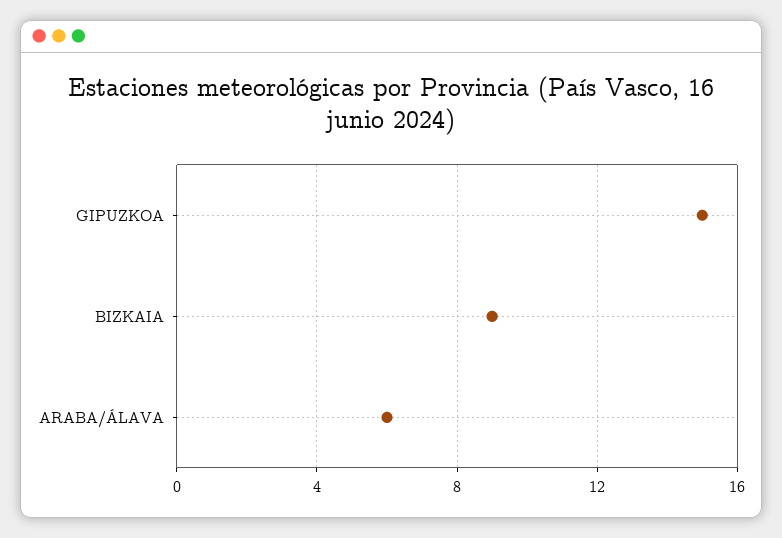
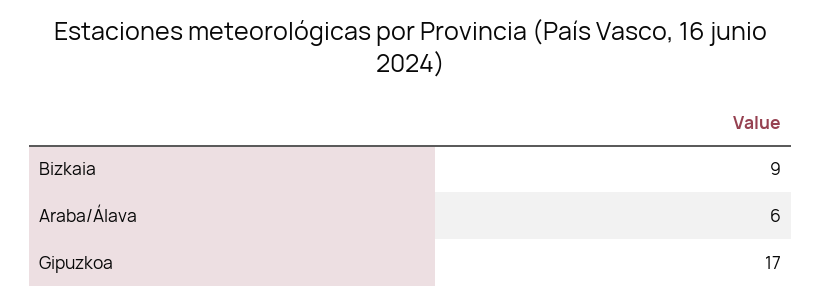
GIPUZKOA: 15 -> 17

